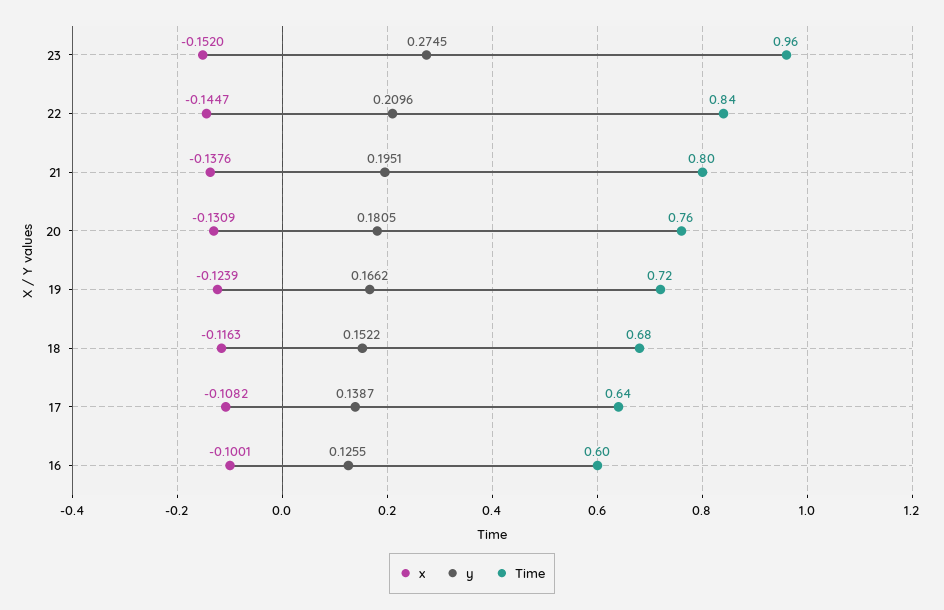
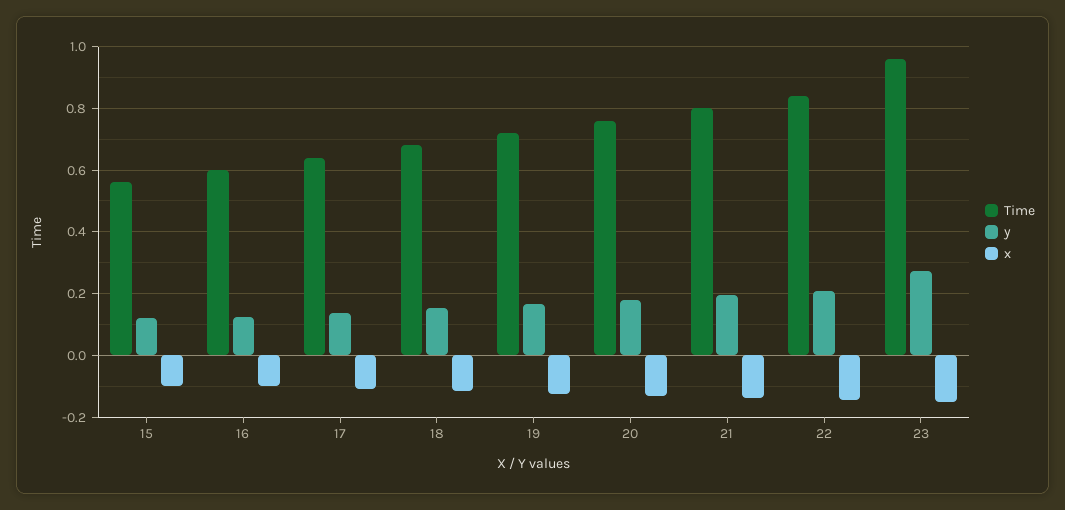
Time, 15: none -> 0.56
y, 15: none -> 0.12
x, 15: none -> -0.1

